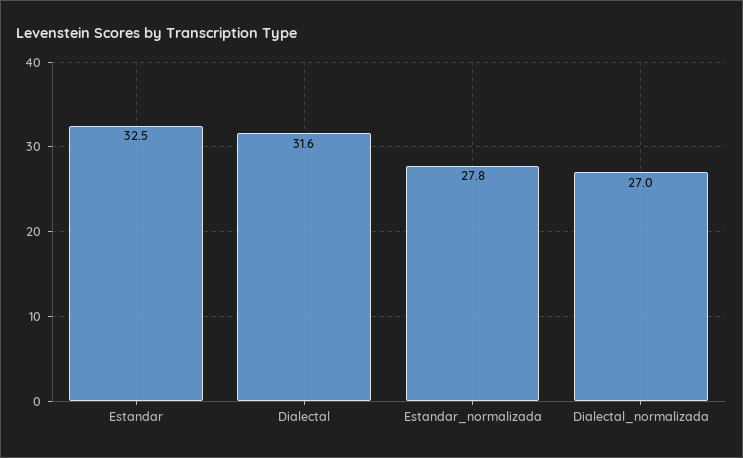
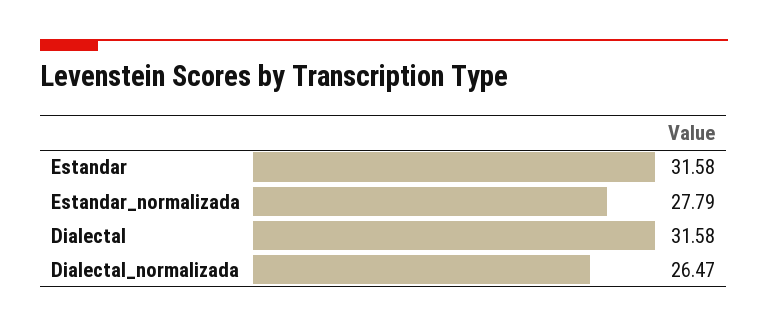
Estandar: 32.5 -> 31.58
Dialectal_normalizada: 27 -> 26.47

